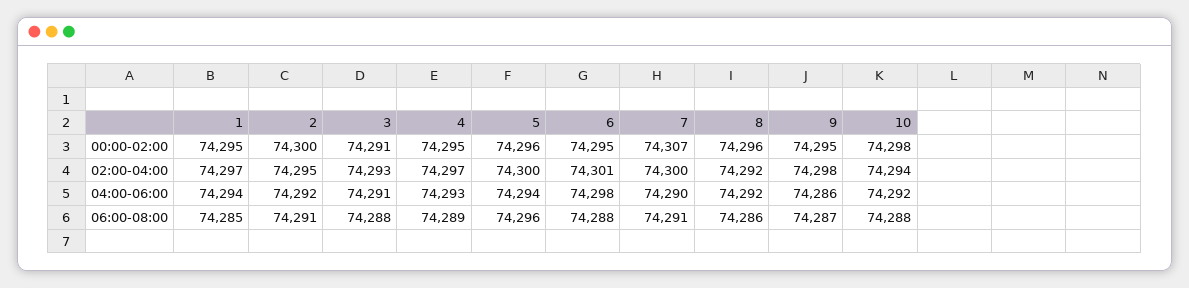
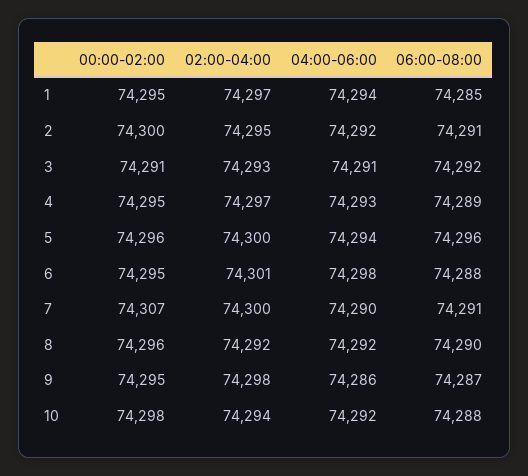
3, 06:00-08:00: 74288 -> 74292
8, 06:00-08:00: 74286 -> 74290

